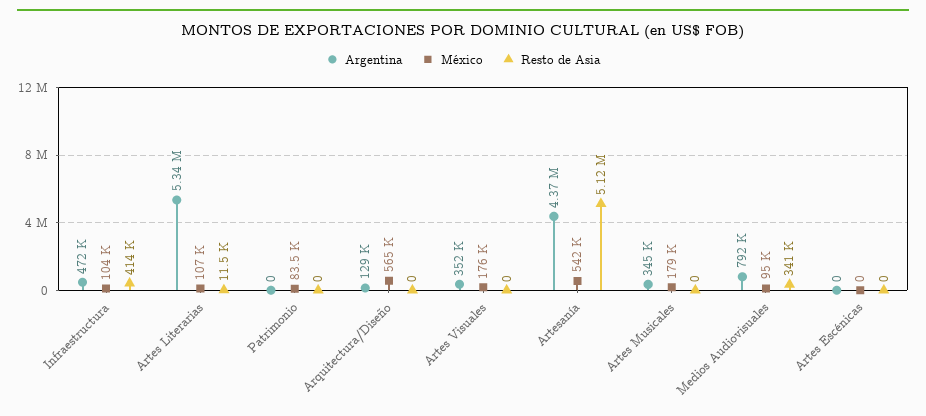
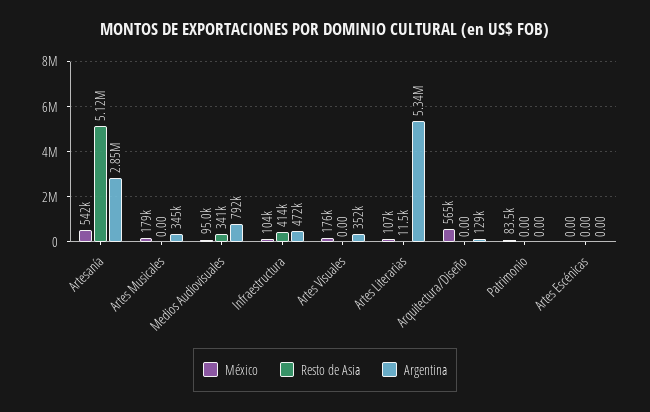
Argentina, Artesanía: 4370000 -> 2850000

